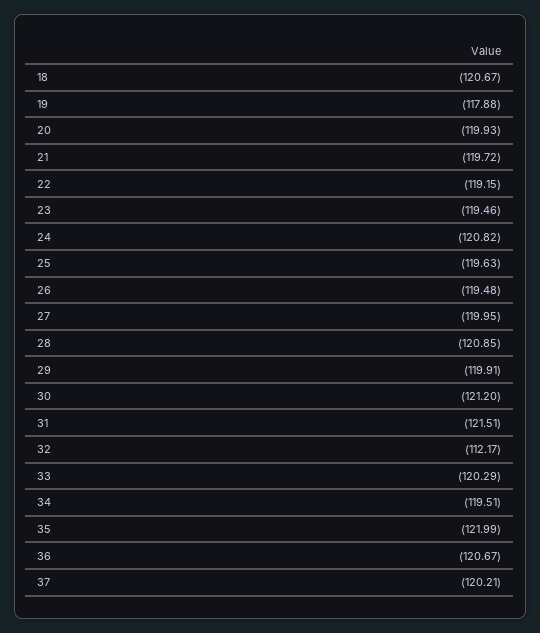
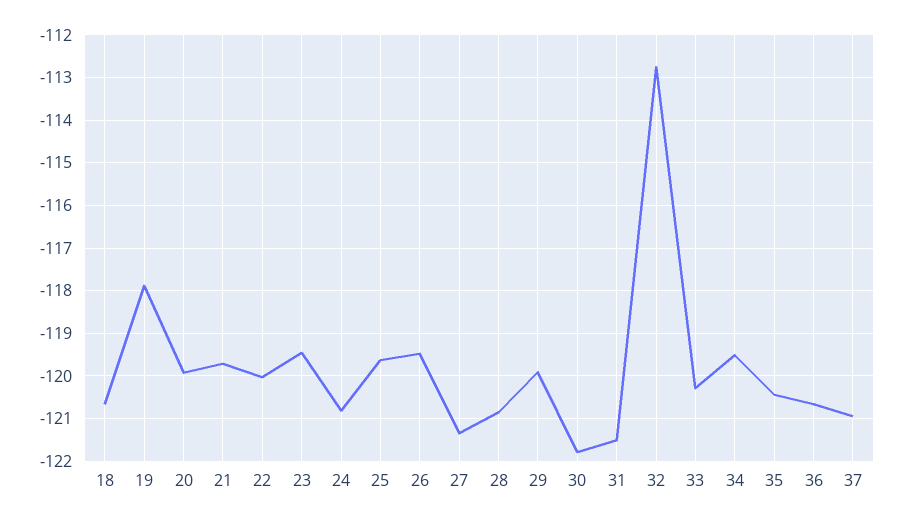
22: -119.15 -> -120
27: -119.95 -> -121.4
30: -121.2 -> -121.8
32: -112.17 -> -112.8
35: -121.99 -> -120.4
37: -120.21 -> -121

